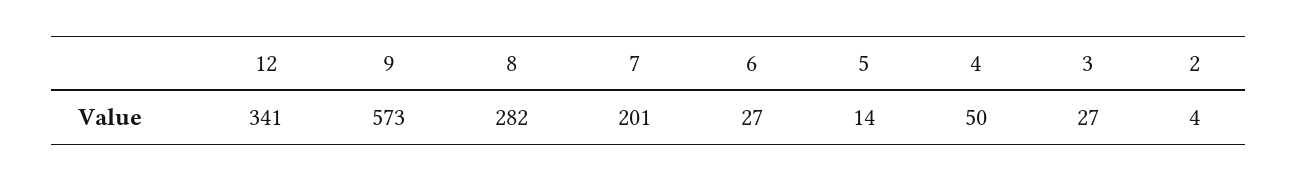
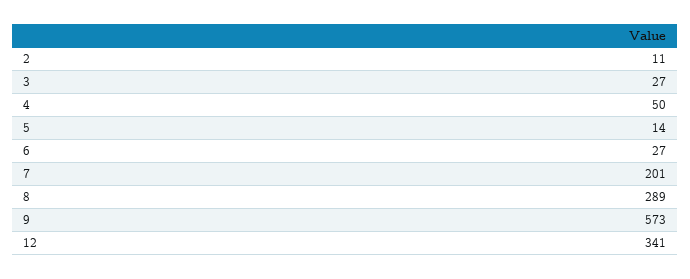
8: 282 -> 289
2: 4 -> 11

